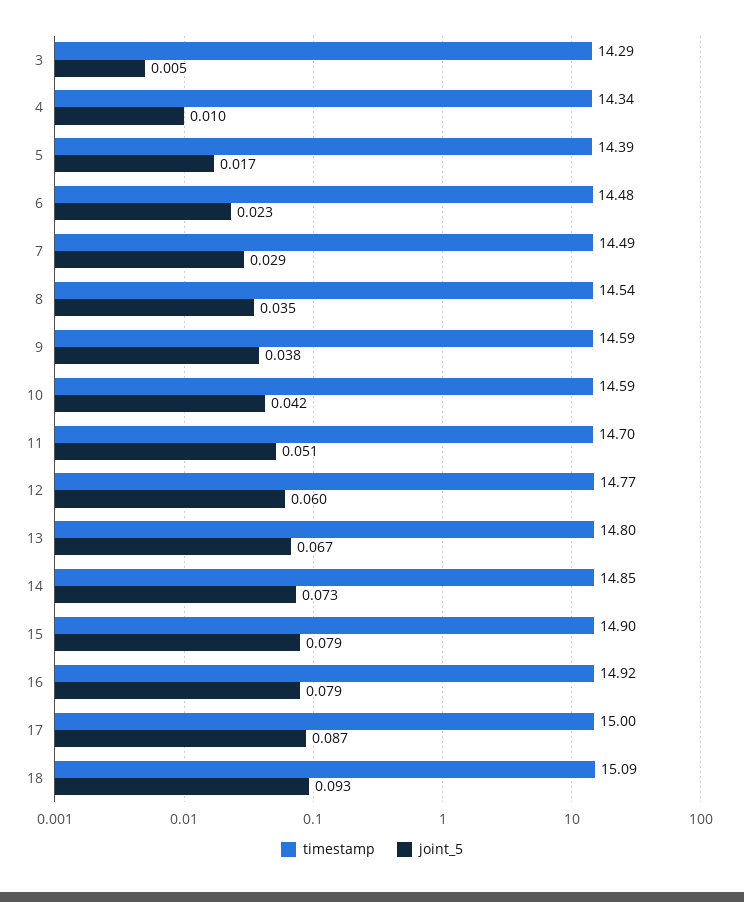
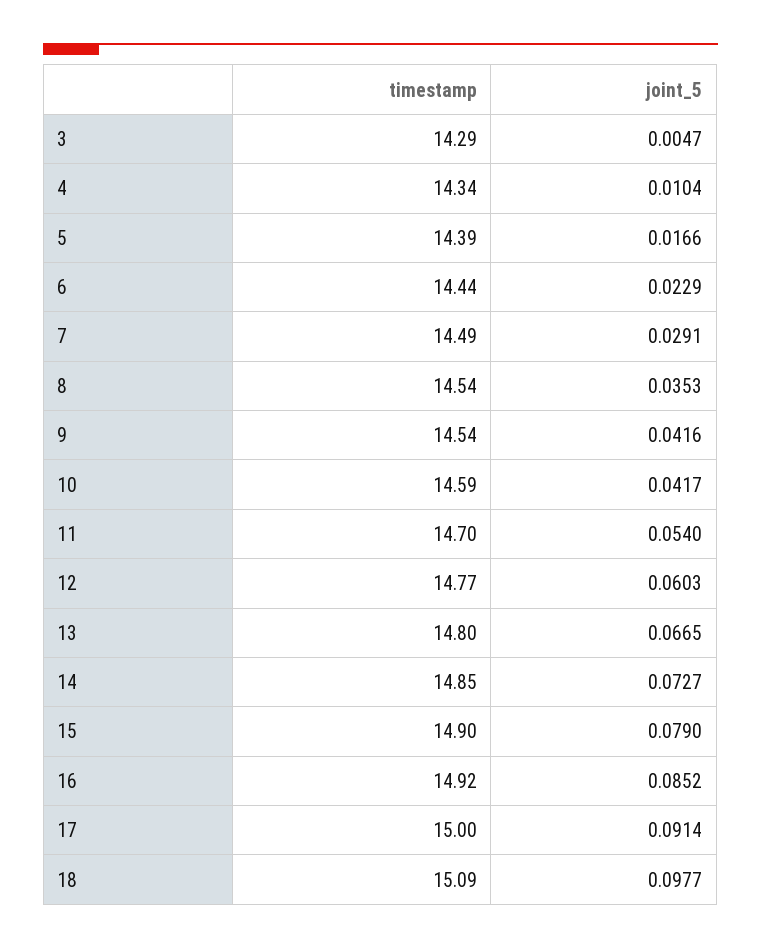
timestamp, 6: 14.48 -> 14.44
timestamp, 9: 14.59 -> 14.54
joint_5, 9: 0.038 -> 0.0416
joint_5, 11: 0.051 -> 0.054
joint_5, 16: 0.079 -> 0.0852
joint_5, 17: 0.087 -> 0.0914
joint_5, 18: 0.093 -> 0.0977

